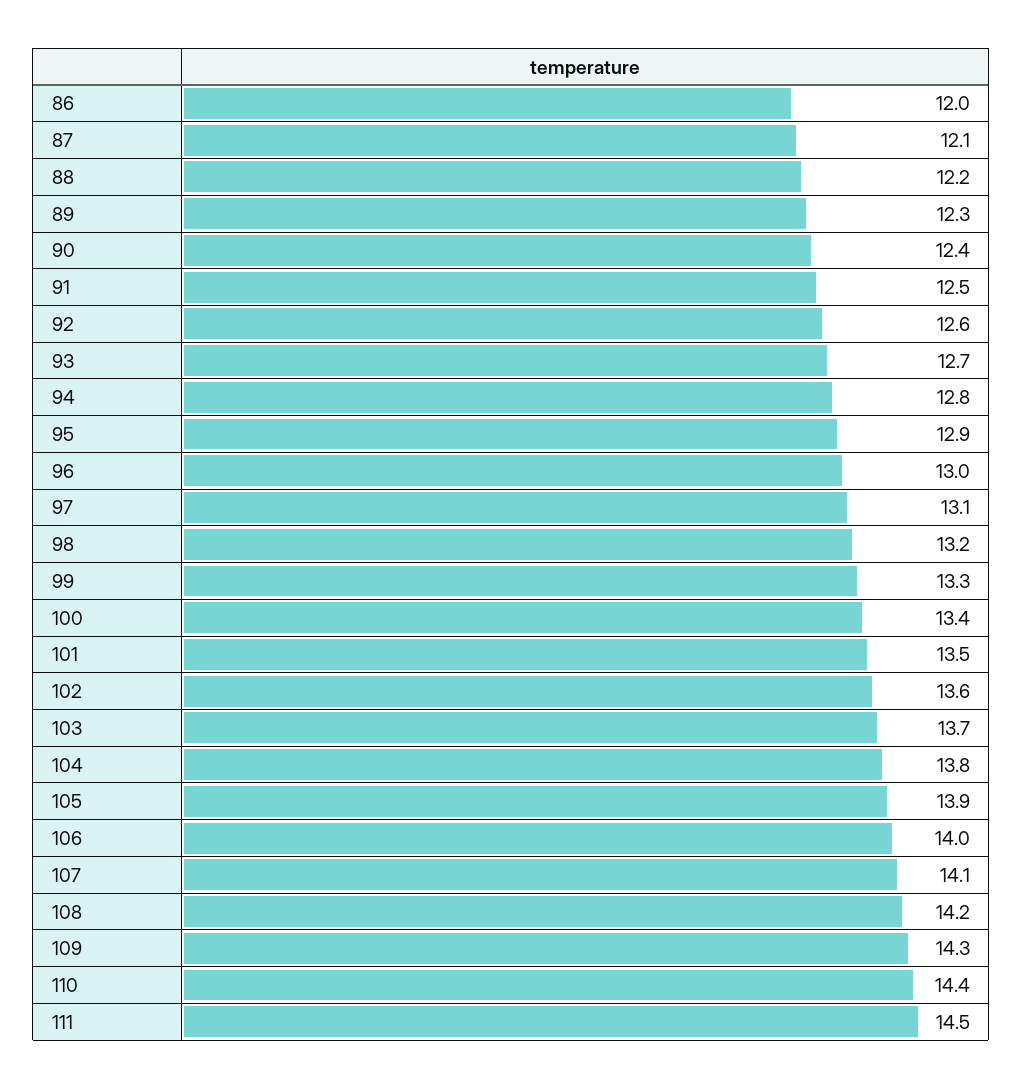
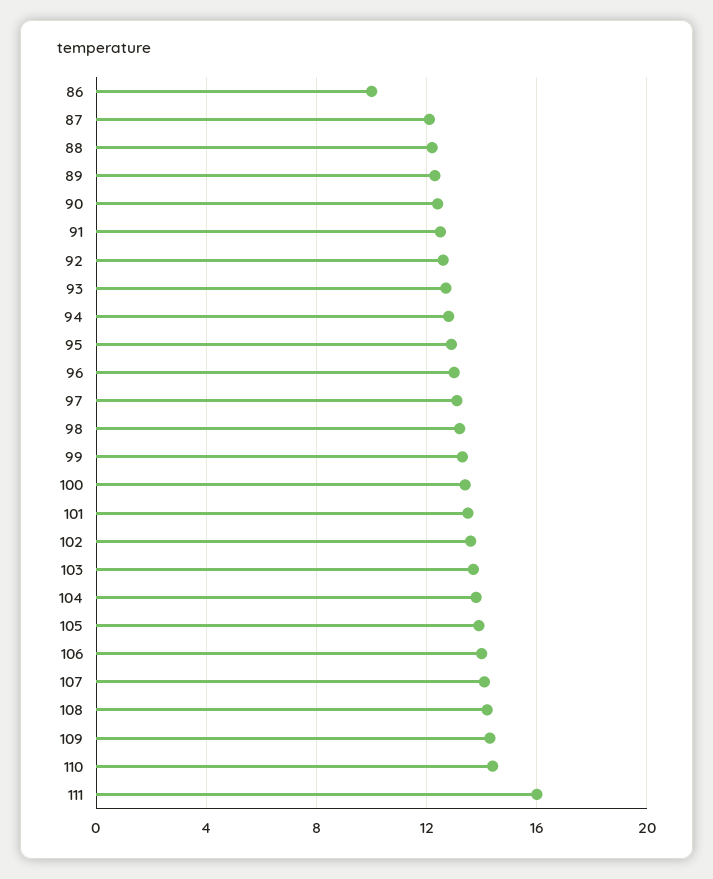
86: 12 -> 10
111: 14.5 -> 16

